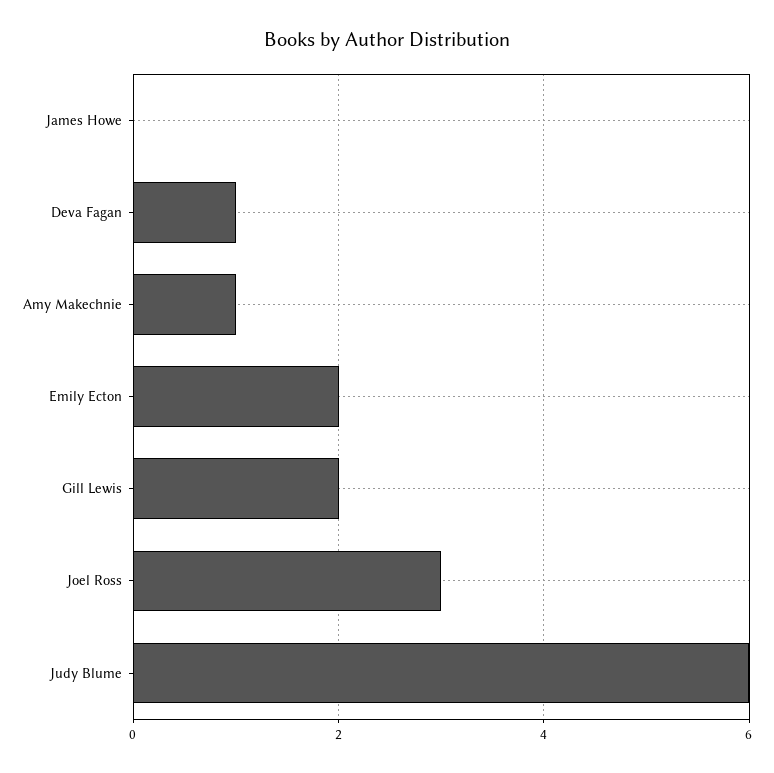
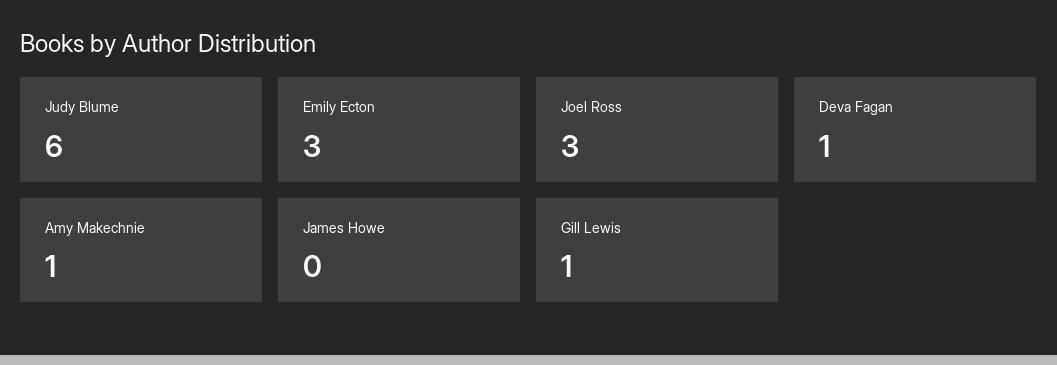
Emily Ecton: 2 -> 3
Gill Lewis: 2 -> 1

